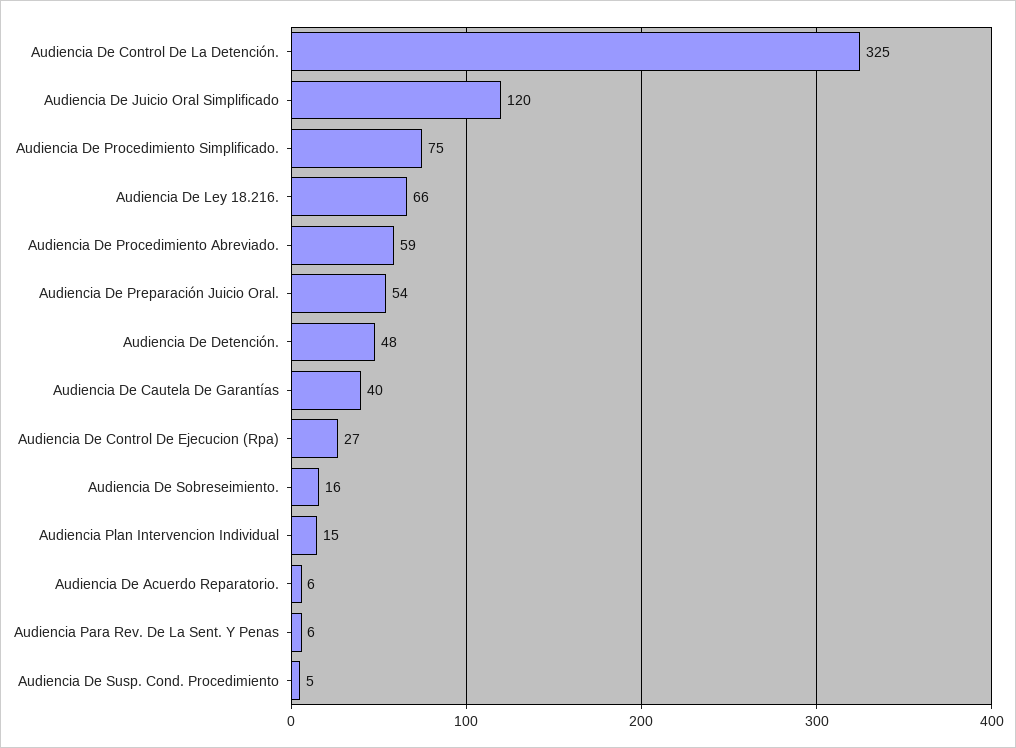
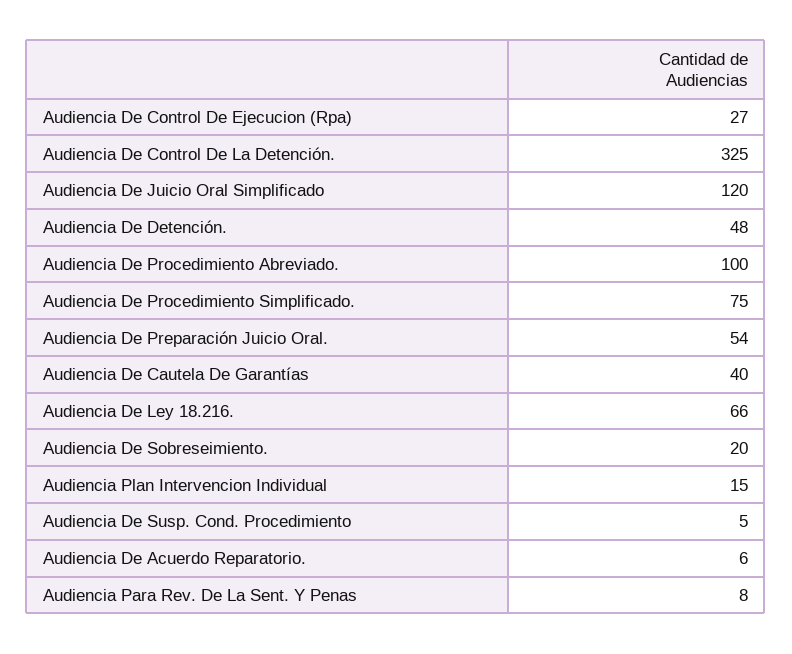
Audiencia De Procedimiento Abreviado.: 59 -> 100
Audiencia De Sobreseimiento.: 16 -> 20
Audiencia Para Rev. De La Sent. Y Penas: 6 -> 8

